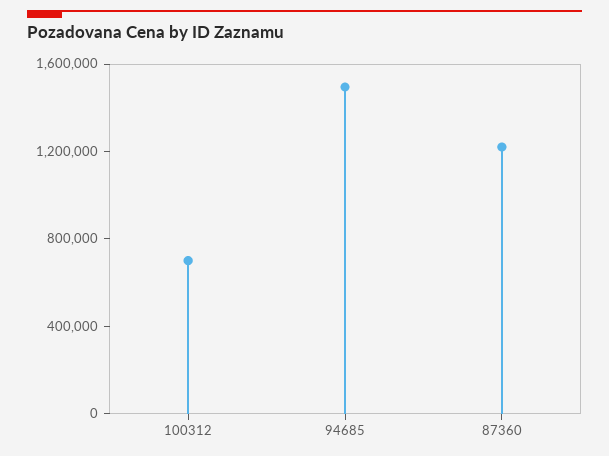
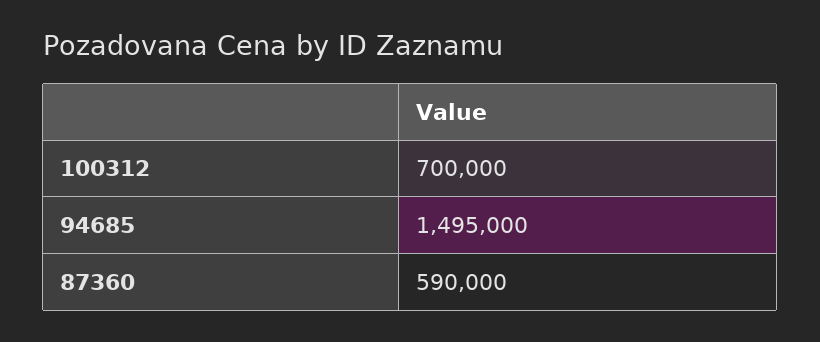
87360: 1200000 -> 590000

